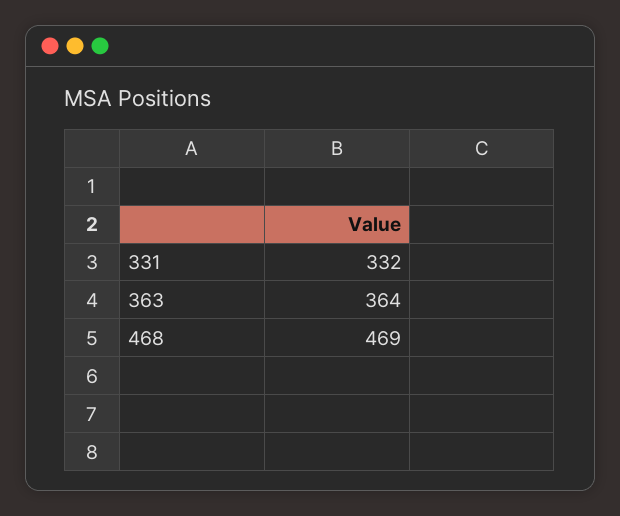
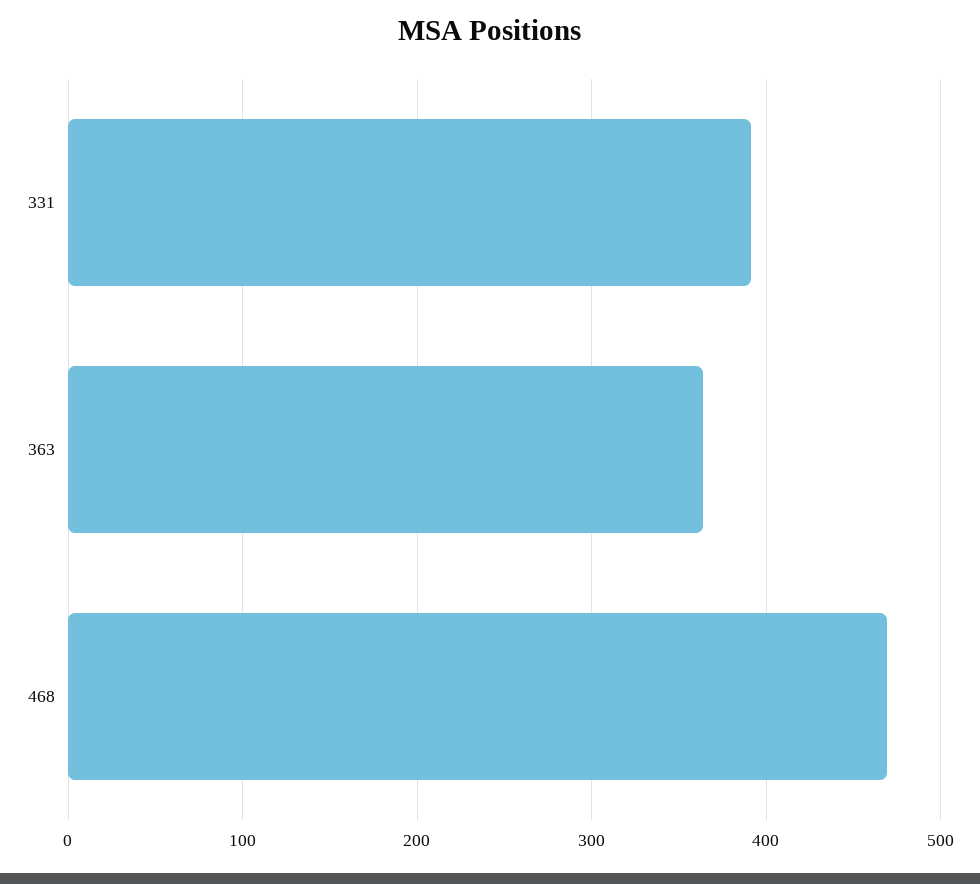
331: 332 -> 390

